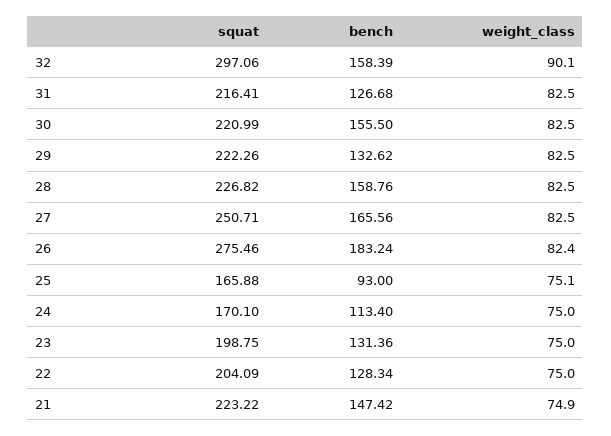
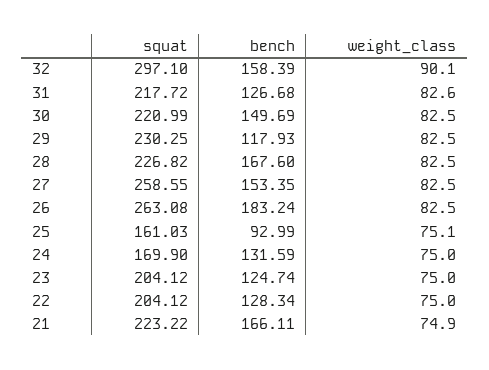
squat, 32: 297.06 -> 297.1
squat, 31: 216.41 -> 217.72
weight_class, 31: 82.5 -> 82.6
bench, 30: 155.5 -> 149.69
squat, 29: 222.26 -> 230.25
bench, 29: 132.62 -> 117.93
bench, 28: 158.76 -> 167.6
squat, 27: 250.71 -> 258.55
bench, 27: 165.56 -> 153.35
squat, 26: 275.46 -> 263.08
weight_class, 26: 82.4 -> 82.5
squat, 25: 165.88 -> 161.03
bench, 25: 93 -> 92.99
squat, 24: 170.1 -> 169.9
bench, 24: 113.4 -> 131.59
squat, 23: 198.75 -> 204.12
bench, 23: 131.36 -> 124.74
squat, 22: 204.09 -> 204.12
bench, 21: 147.42 -> 166.11

